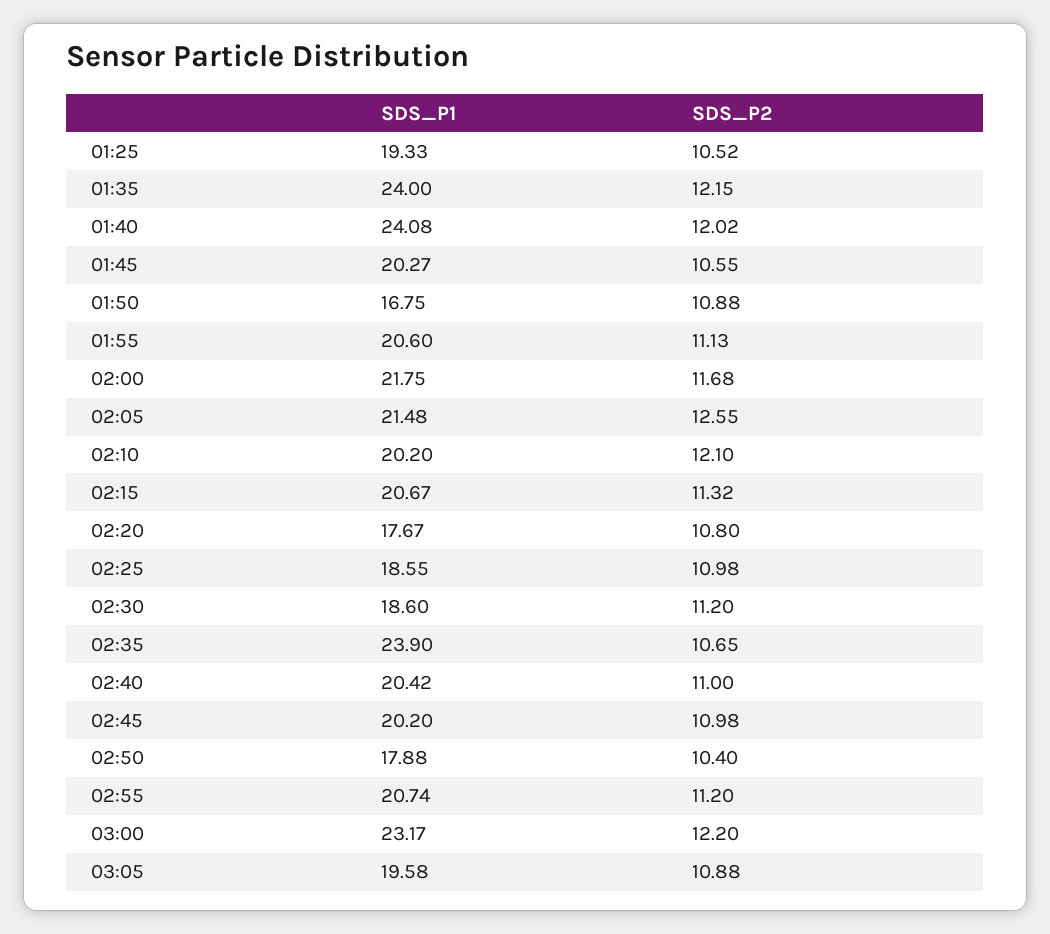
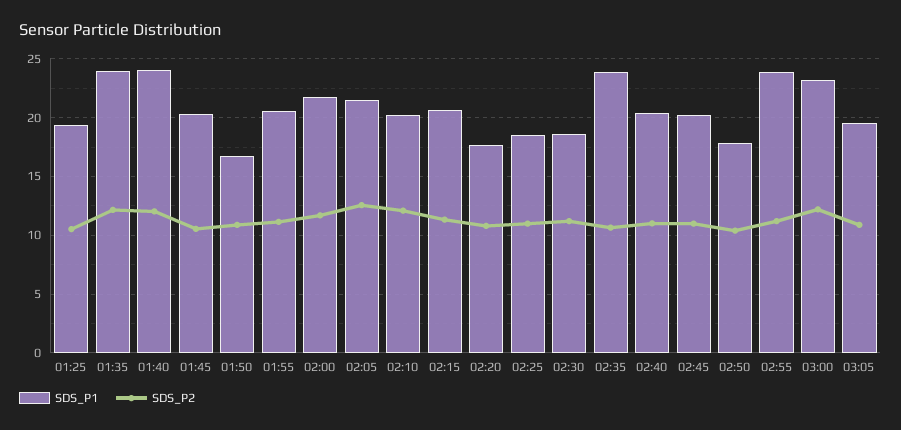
SDS_P1, 02:55: 20.74 -> 24

